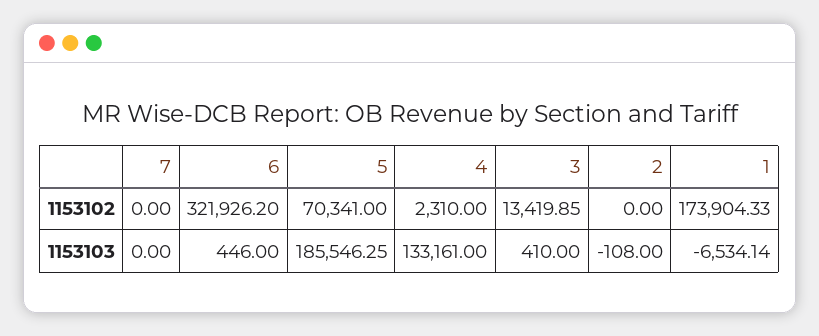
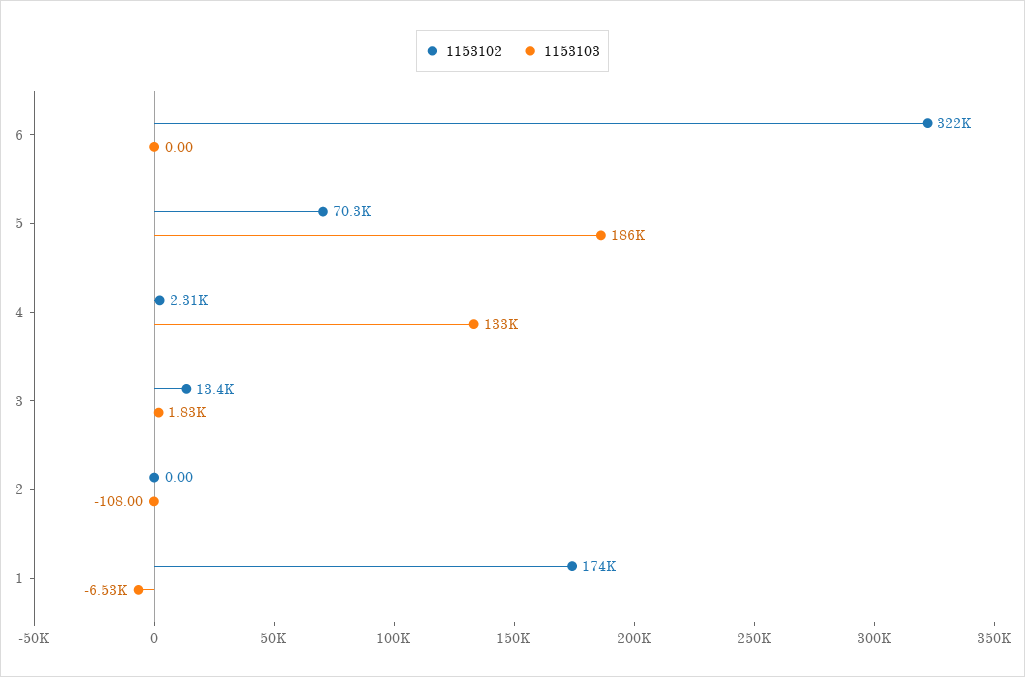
1153102, 7: 0 -> none
1153103, 7: 0 -> none
1153103, 6: 446 -> 0
1153103, 3: 410 -> 1830

